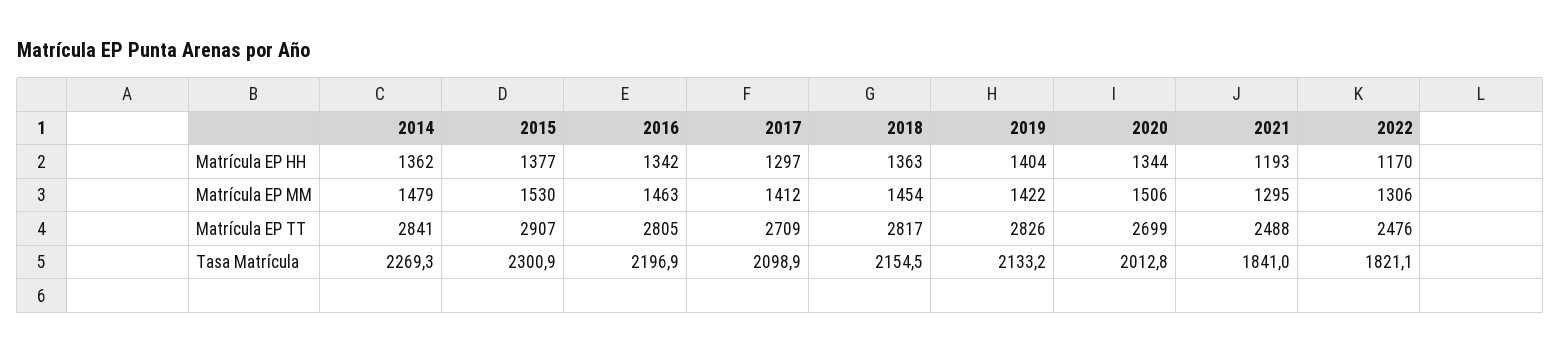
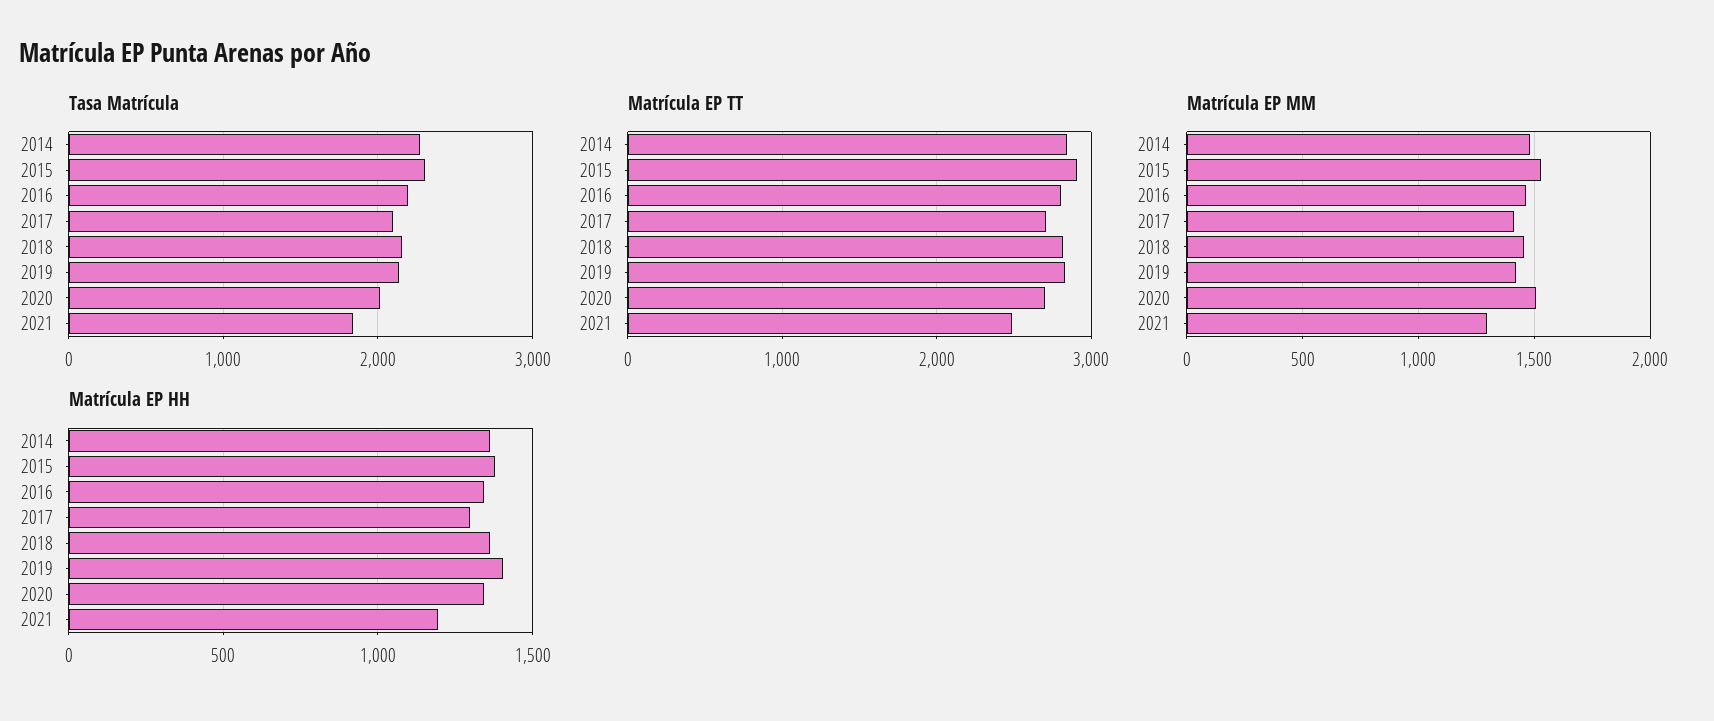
Matrícula EP HH, 2022: 1170 -> none
Matrícula EP MM, 2022: 1306 -> none
Matrícula EP TT, 2022: 2476 -> none
Tasa Matrícula, 2022: 1821.1 -> none

